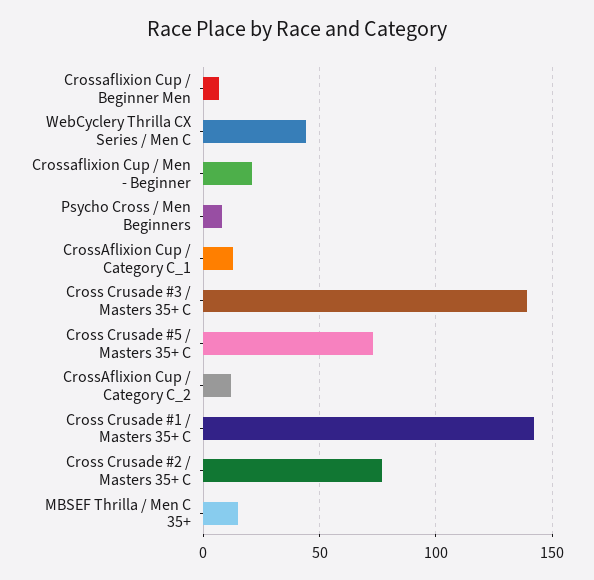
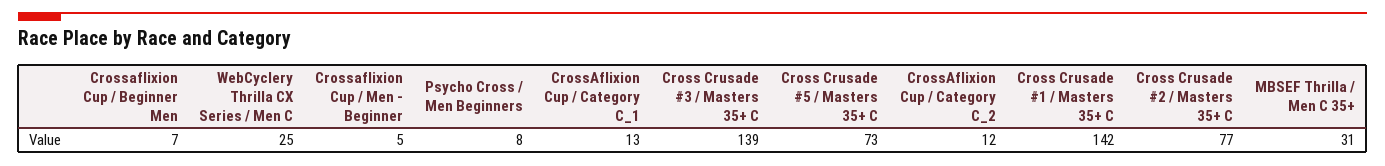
WebCyclery Thrilla CX Series / Men C: 45 -> 25
Crossaflixion Cup / Men - Beginner: 20 -> 5
MBSEF Thrilla / Men C 35+: 15 -> 31

